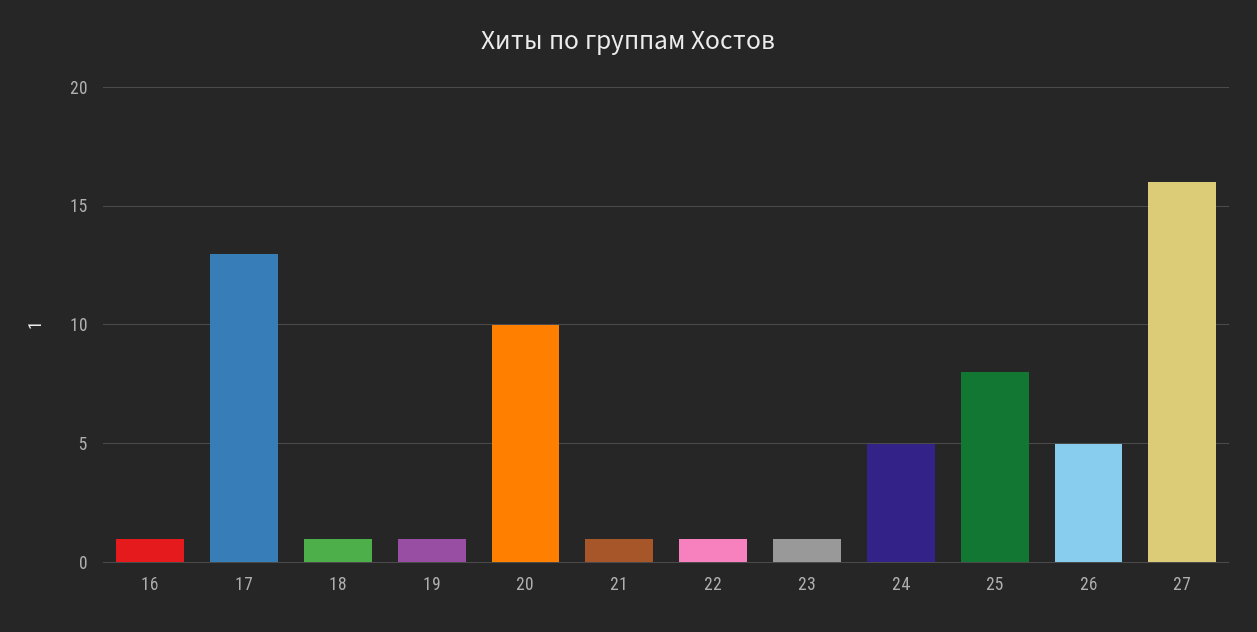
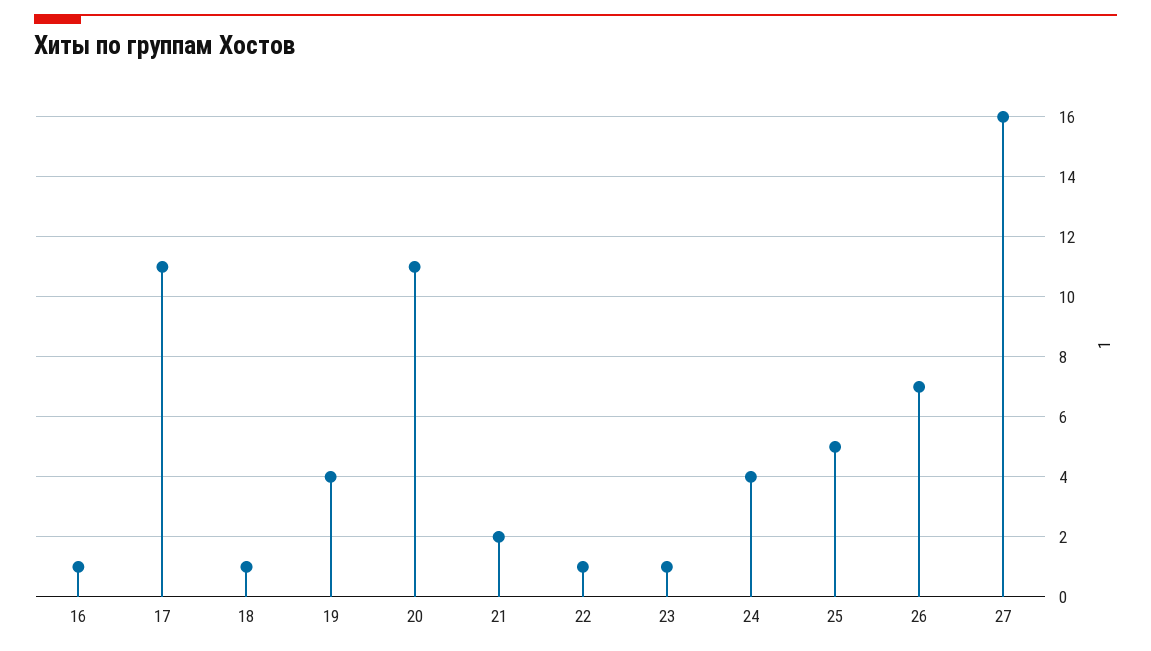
17: 13 -> 11
19: 1 -> 4
20: 10 -> 11
21: 1 -> 2
24: 5 -> 4
25: 8 -> 5
26: 5 -> 7

